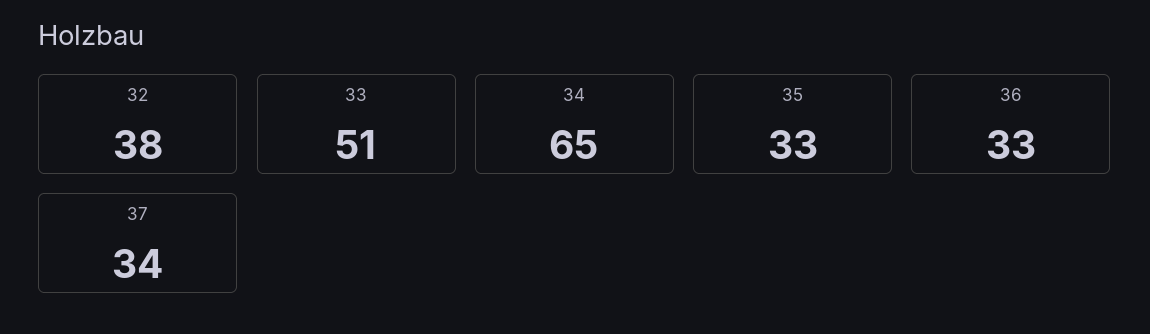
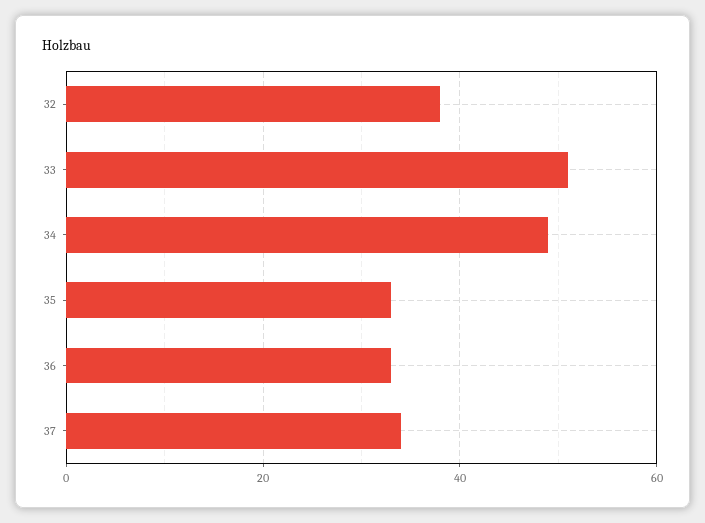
34: 65 -> 50

